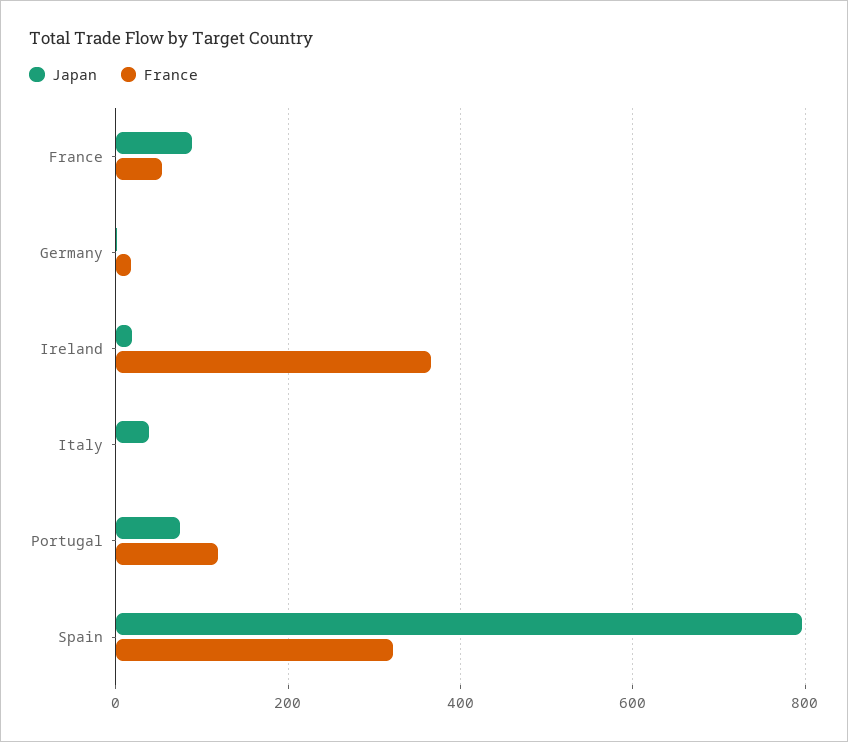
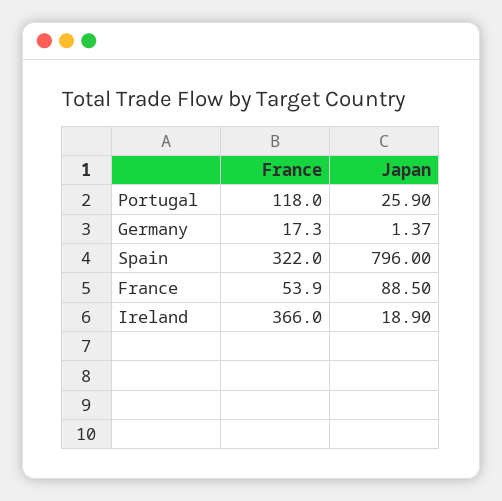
Japan, Italy: 40 -> none
France, Italy: 0 -> none
Japan, Portugal: 80 -> 25.9

